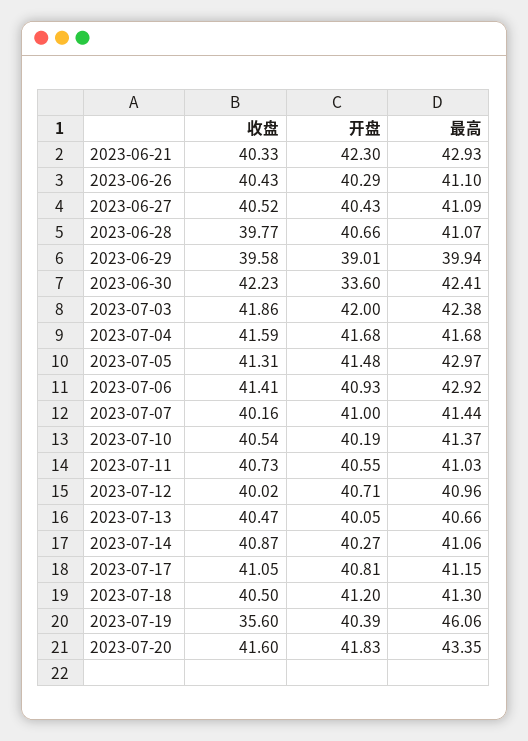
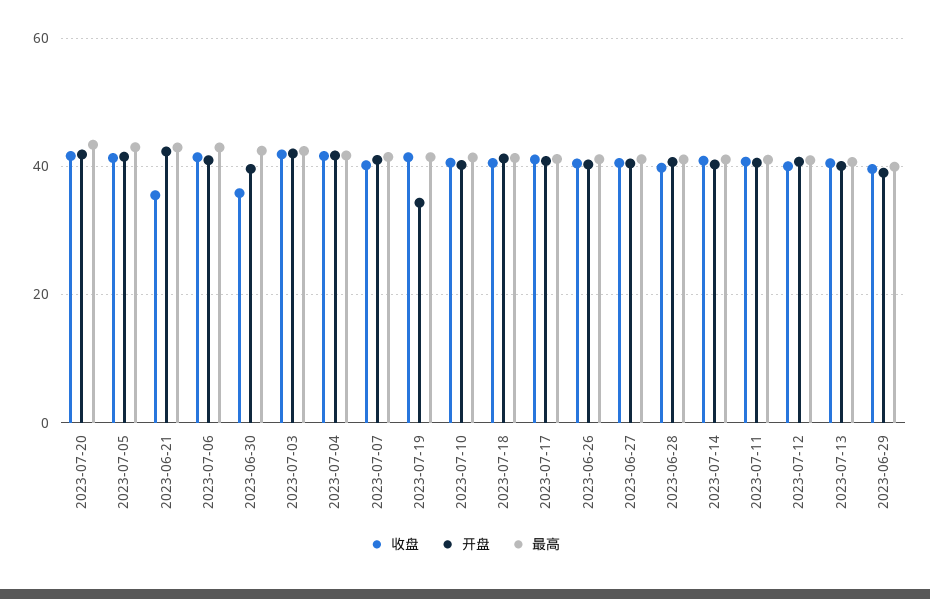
收盘, 2023-06-21: 40.33 -> 36
收盘, 2023-06-30: 42.23 -> 36
开盘, 2023-06-30: 33.6 -> 40
收盘, 2023-07-19: 35.6 -> 42
开盘, 2023-07-19: 40.39 -> 34
最高, 2023-07-19: 46.06 -> 42

